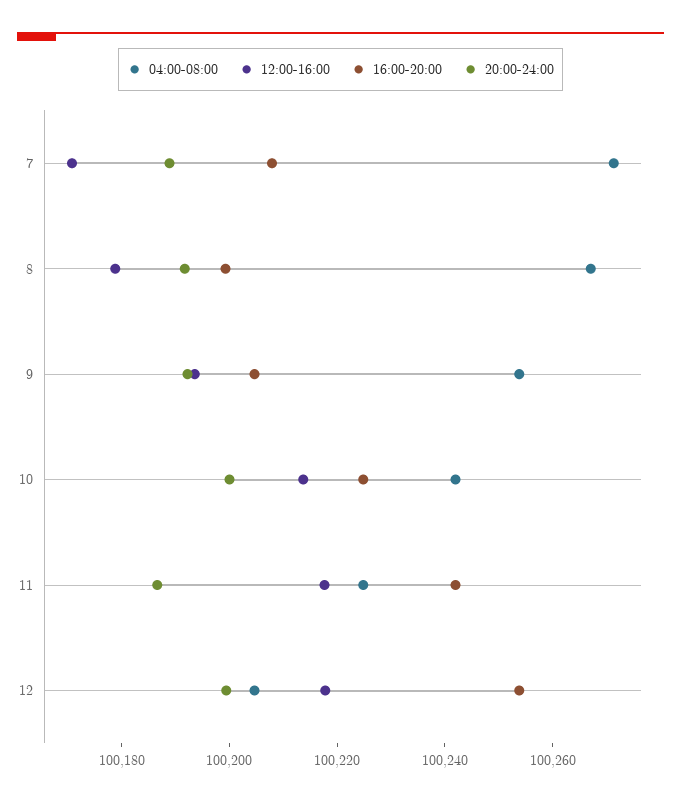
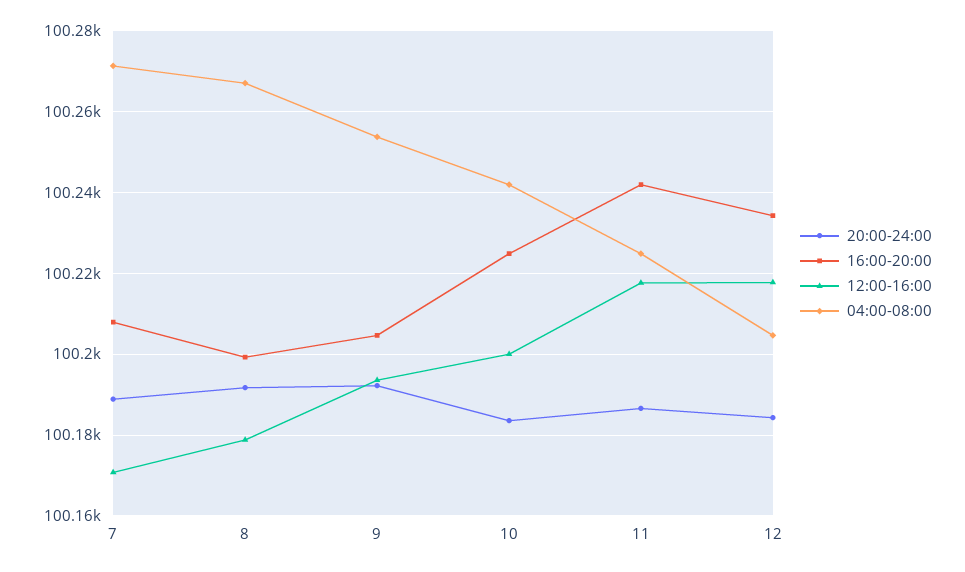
12:00-16:00, 10: 100215 -> 100200
20:00-24:00, 10: 100200 -> 100184
16:00-20:00, 12: 100255 -> 100234
20:00-24:00, 12: 100200 -> 100184

